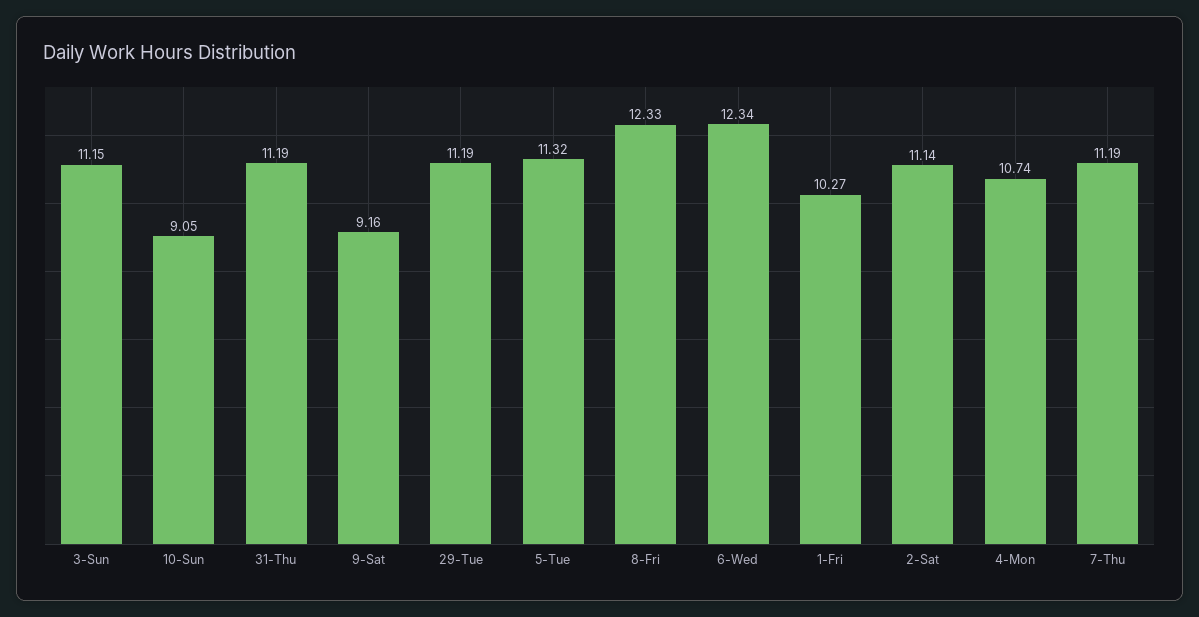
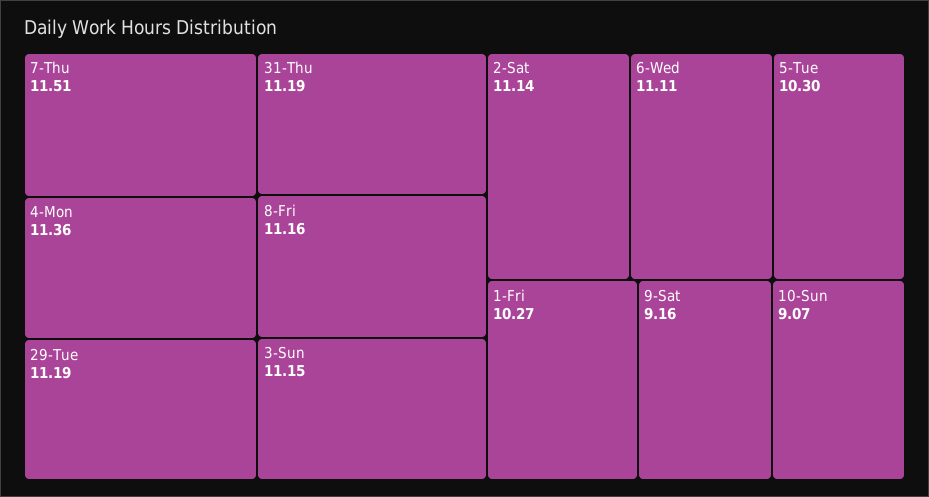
10-Sun: 9.05 -> 9.07
5-Tue: 11.32 -> 10.3
8-Fri: 12.33 -> 11.16
6-Wed: 12.34 -> 11.11
4-Mon: 10.74 -> 11.36
7-Thu: 11.19 -> 11.51

